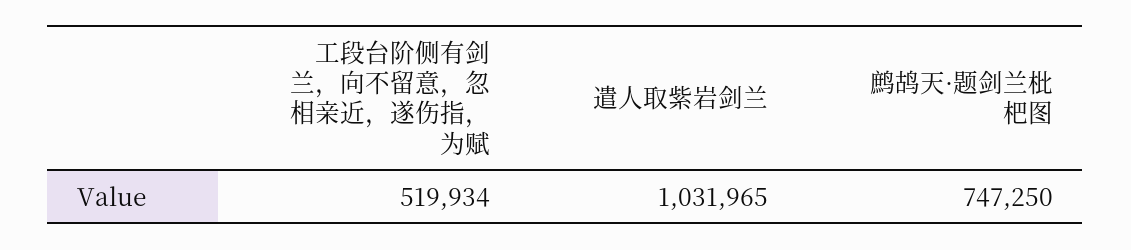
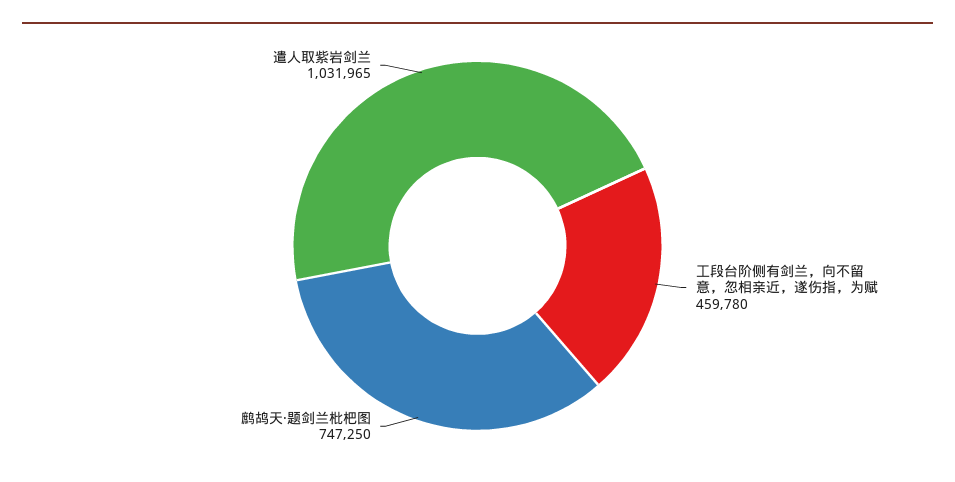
工段台阶侧有剑兰，向不留意，忽相亲近，遂伤指，为赋: 519934 -> 459780

